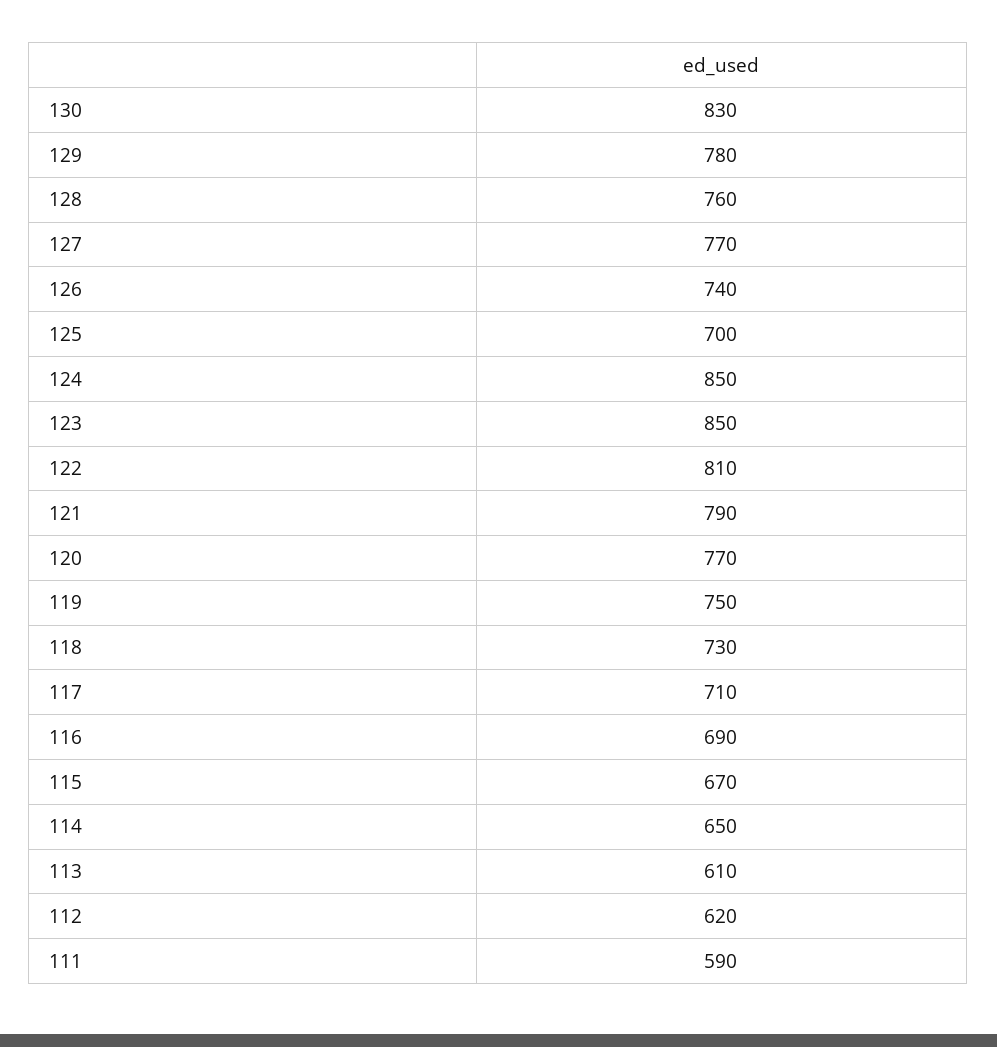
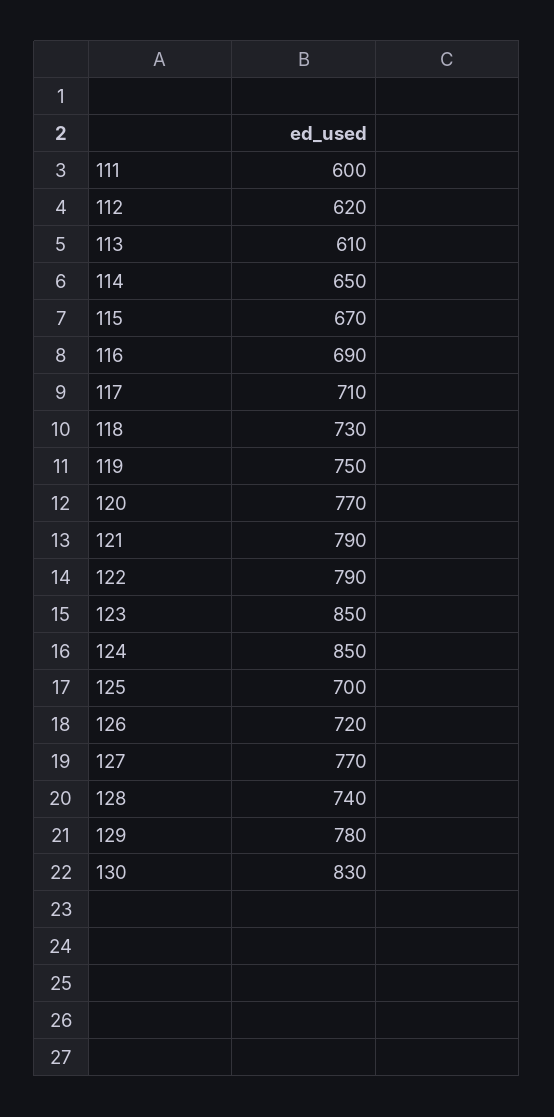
128: 760 -> 740
126: 740 -> 720
122: 810 -> 790
111: 590 -> 600

